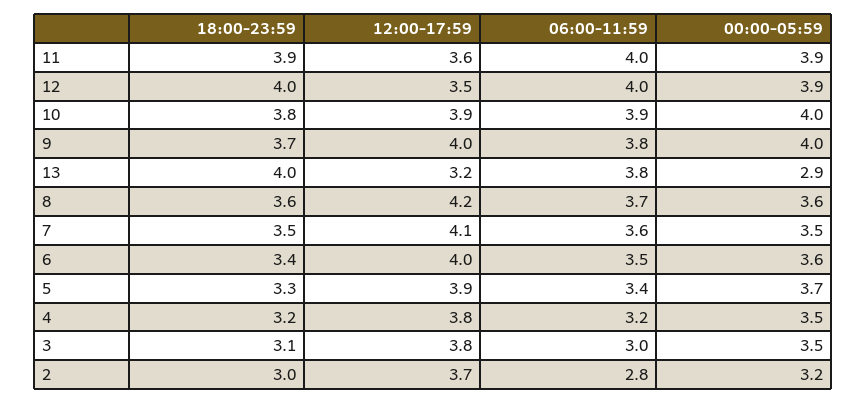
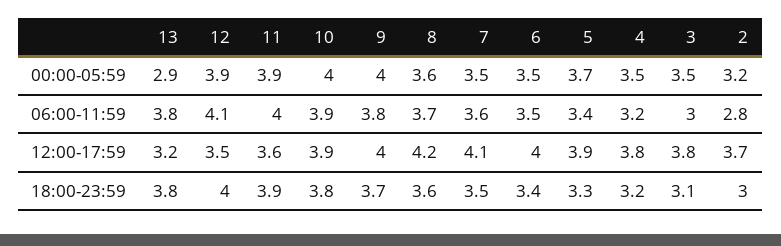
06:00-11:59, 12: 4 -> 4.1
18:00-23:59, 13: 4 -> 3.8
00:00-05:59, 6: 3.6 -> 3.5

